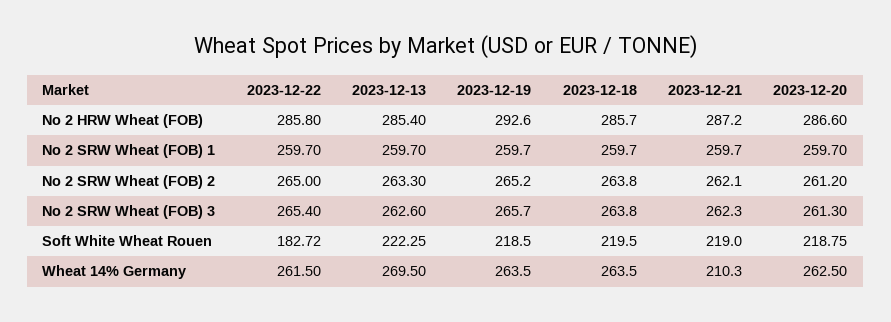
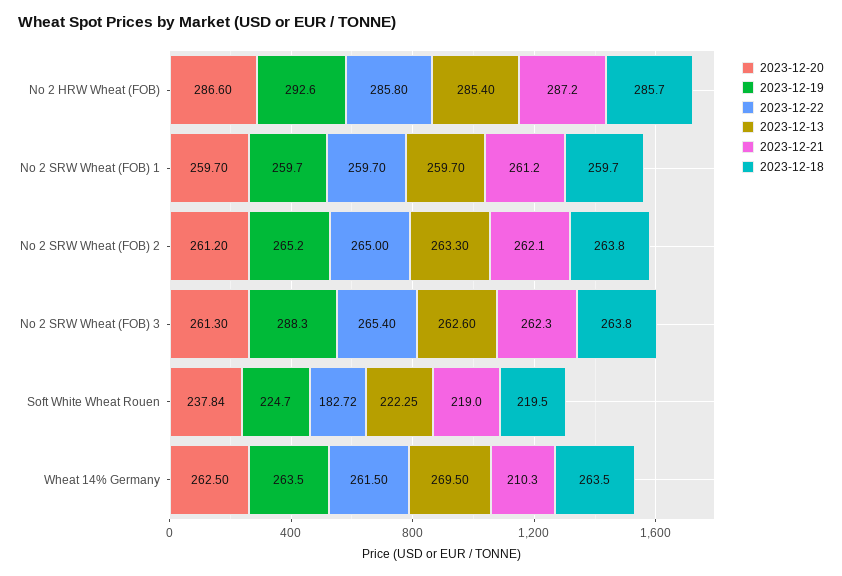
2023-12-21, No 2 SRW Wheat (FOB) 1: 259.7 -> 261.2
2023-12-19, No 2 SRW Wheat (FOB) 3: 265.7 -> 288.3
2023-12-19, Soft White Wheat Rouen: 218.5 -> 224.7
2023-12-20, Soft White Wheat Rouen: 218.75 -> 237.84

